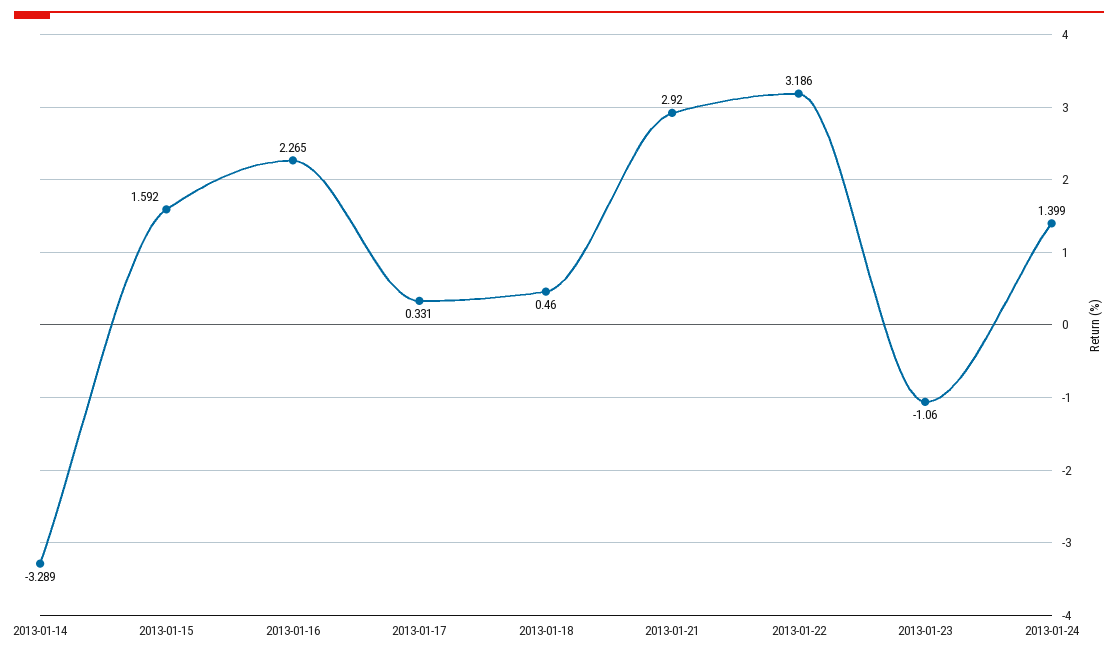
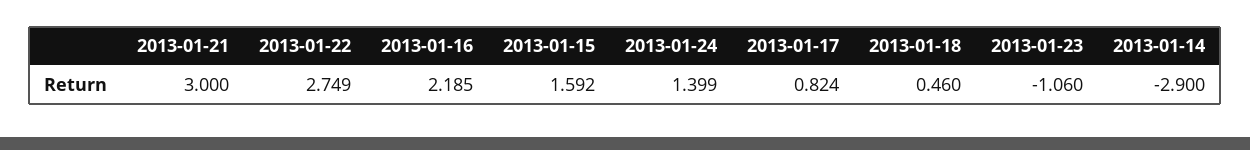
2013-01-14: -3.289 -> -2.9
2013-01-16: 2.265 -> 2.185
2013-01-17: 0.331 -> 0.824
2013-01-21: 2.92 -> 3
2013-01-22: 3.186 -> 2.749

